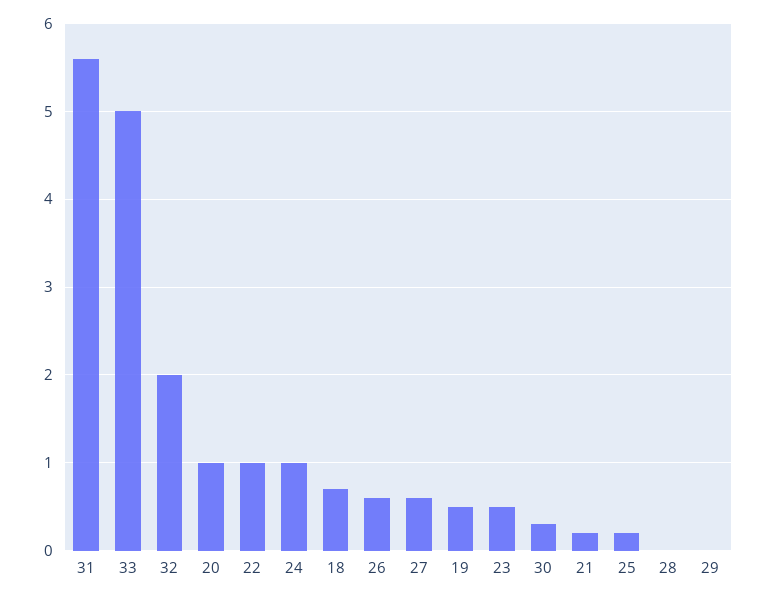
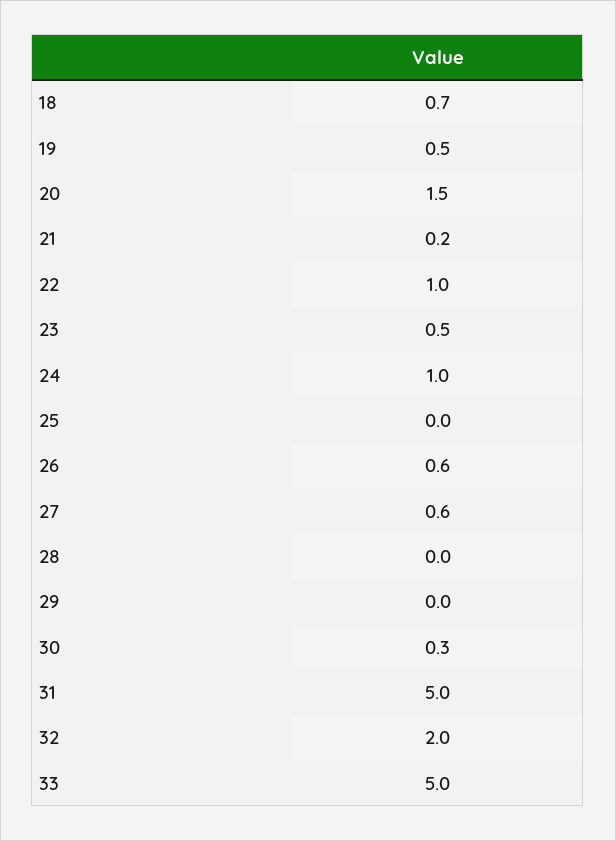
31: 5.6 -> 5
20: 1 -> 1.5
25: 0.2 -> 0

